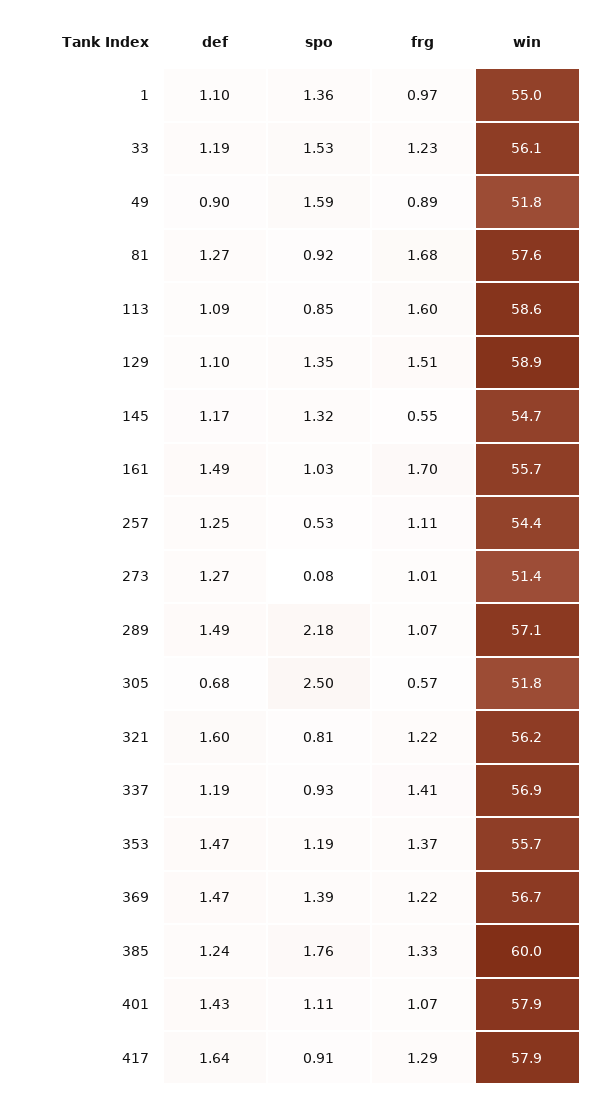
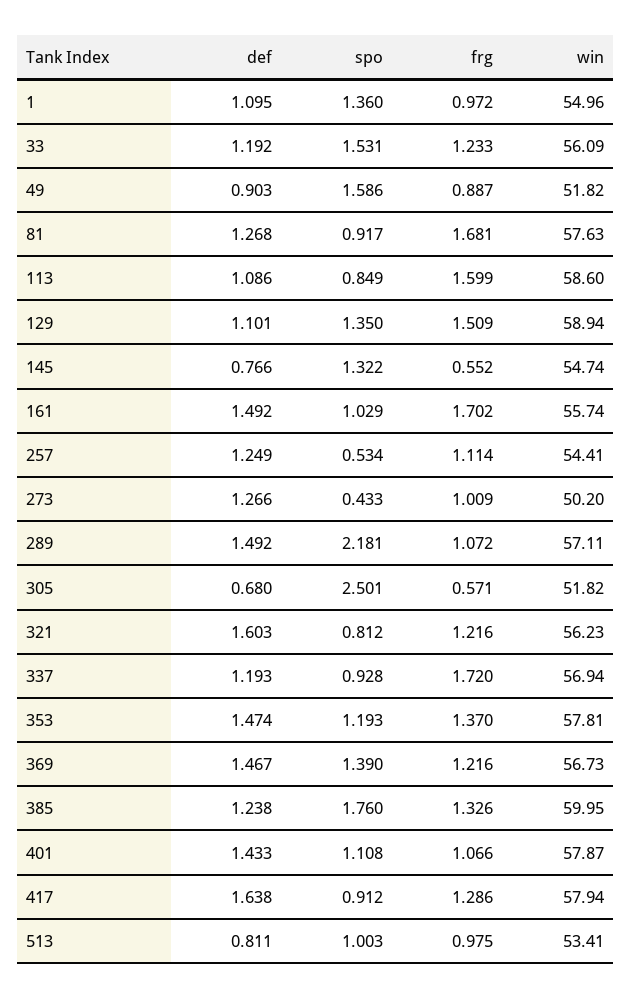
def, 145: 1.17 -> 0.766
spo, 273: 0.08 -> 0.433
win, 273: 51.4 -> 50.2
frg, 337: 1.41 -> 1.72
win, 353: 55.7 -> 57.81
def, 513: none -> 0.811
spo, 513: none -> 1.003
frg, 513: none -> 0.975
win, 513: none -> 53.41

